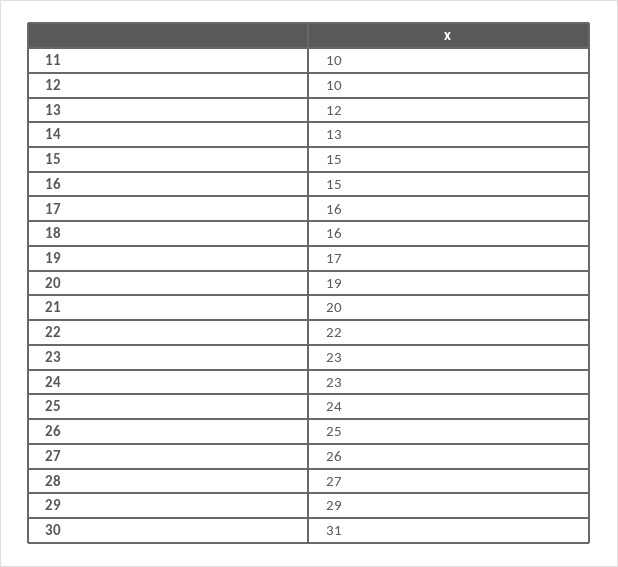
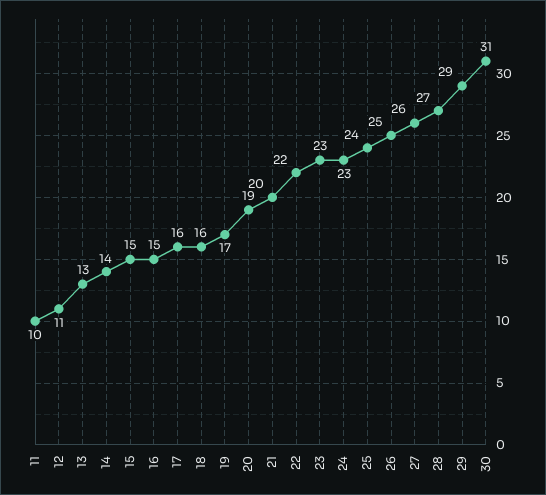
12: 10 -> 11
13: 12 -> 13
14: 13 -> 14

